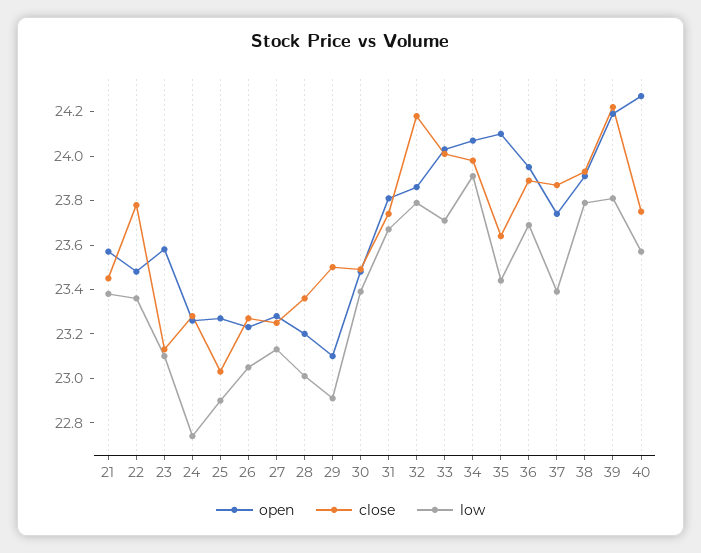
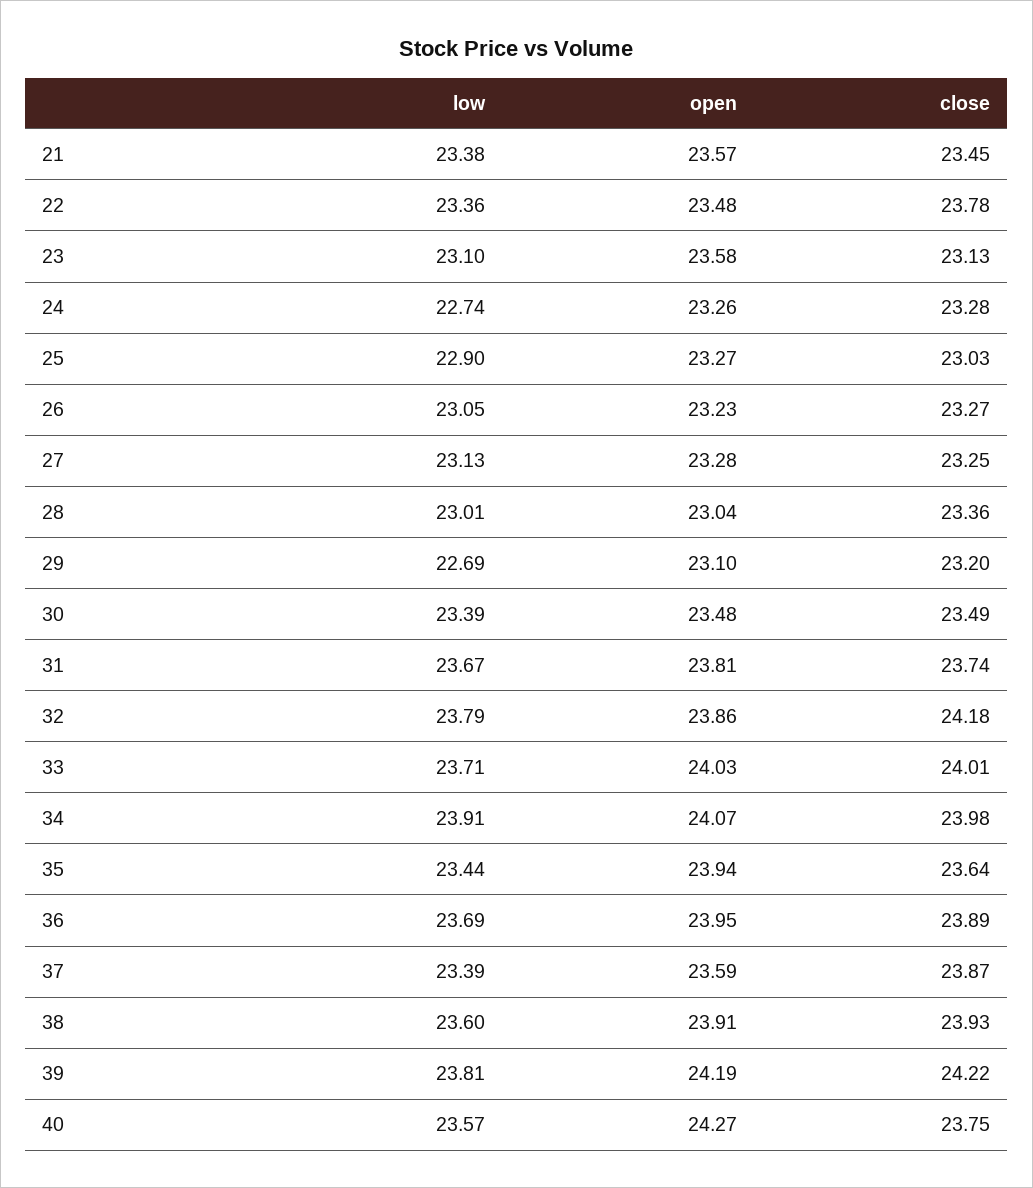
open, 28: 23.2 -> 23.04
close, 29: 23.5 -> 23.2
low, 29: 22.9 -> 22.69
open, 35: 24.1 -> 23.94
open, 37: 23.75 -> 23.59
low, 38: 23.8 -> 23.6

